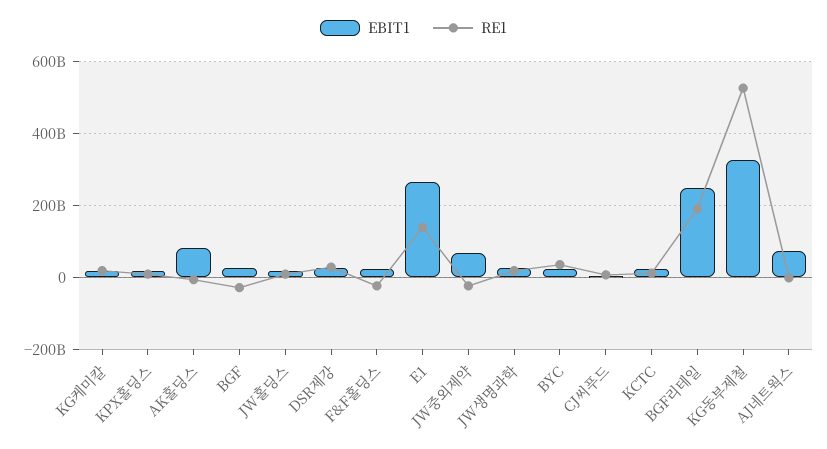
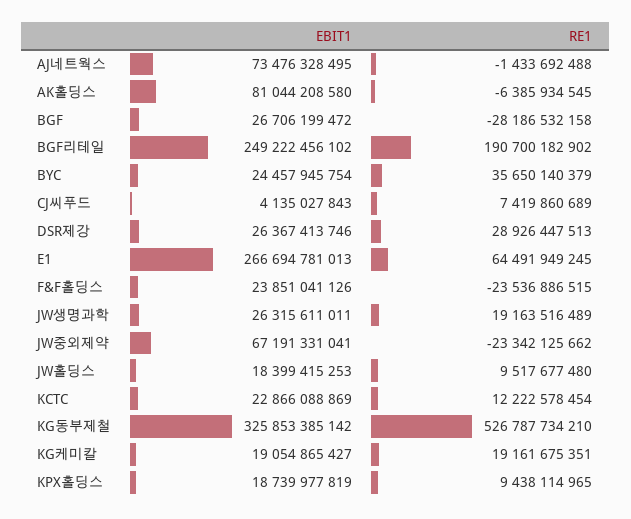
RE1, E1: 140000000000 -> 64491949245

